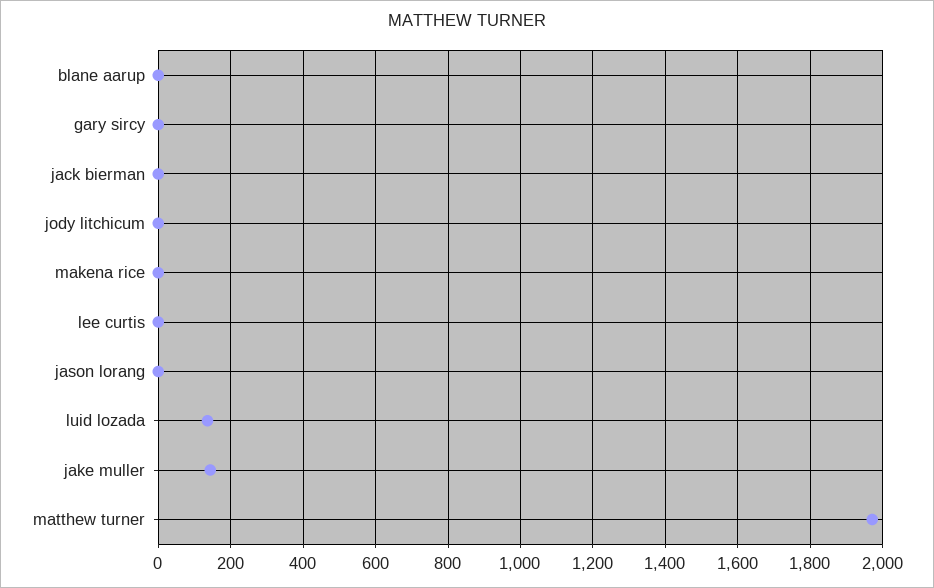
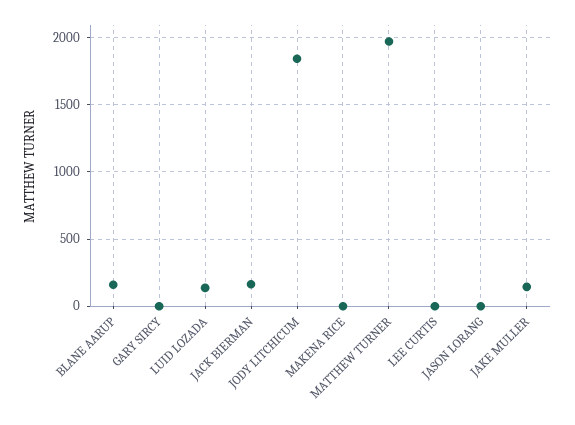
blane aarup: 0 -> 150
jack bierman: 0 -> 150
jody litchicum: 0 -> 1850

